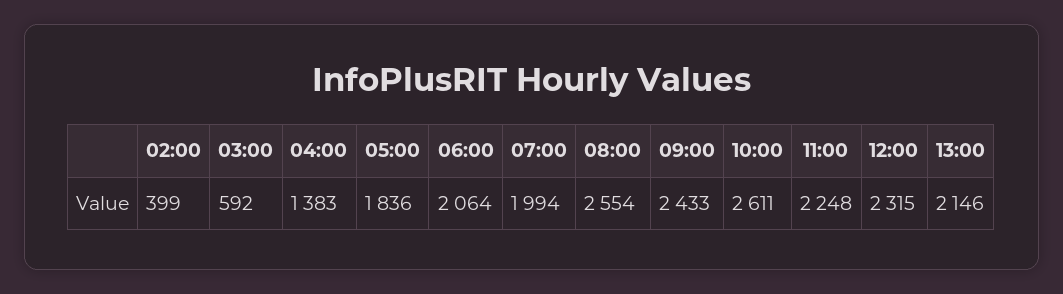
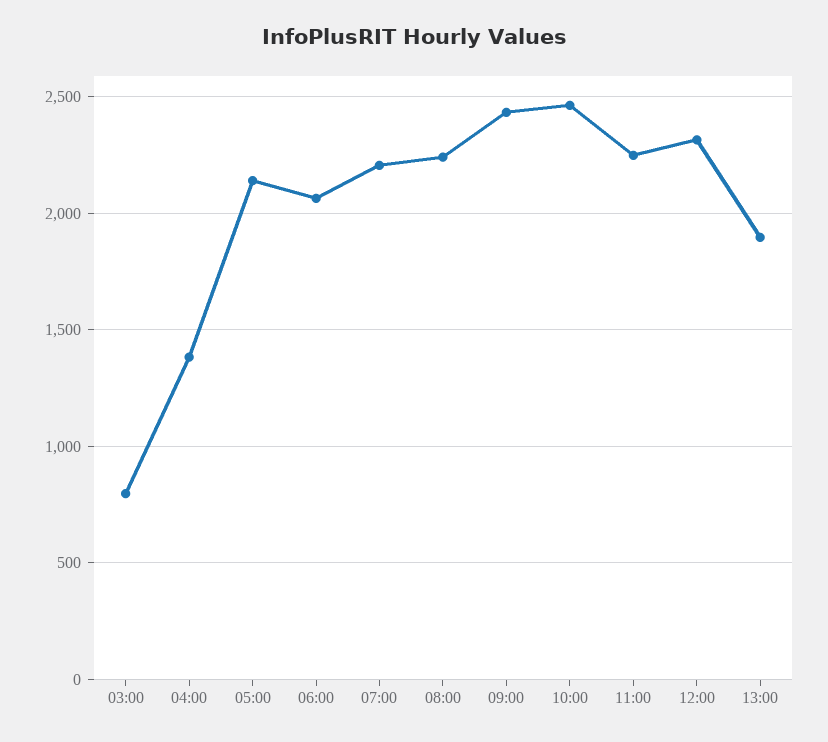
02:00: 399 -> none
03:00: 592 -> 800
05:00: 1836 -> 2150
07:00: 1994 -> 2200
08:00: 2554 -> 2250
10:00: 2611 -> 2450
13:00: 2146 -> 1900

